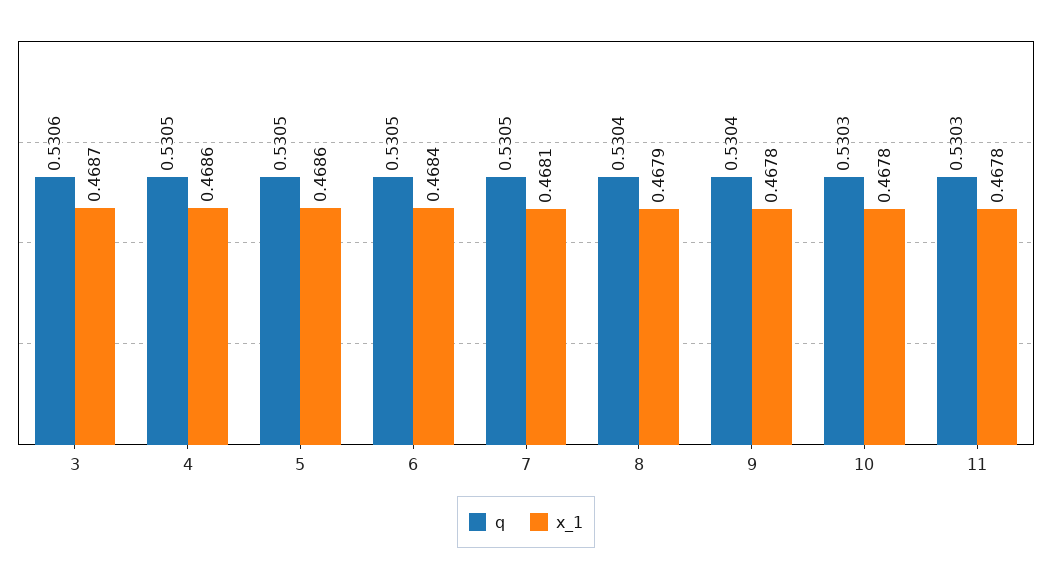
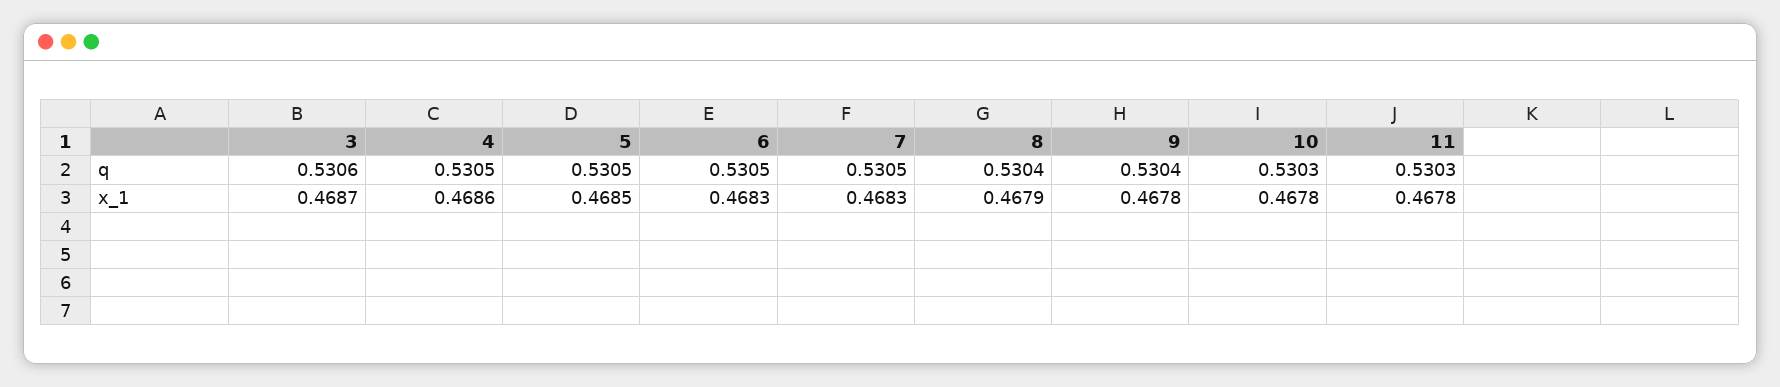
x_1, 5: 0.4686 -> 0.4685
x_1, 6: 0.4684 -> 0.4683
x_1, 7: 0.4681 -> 0.4683

